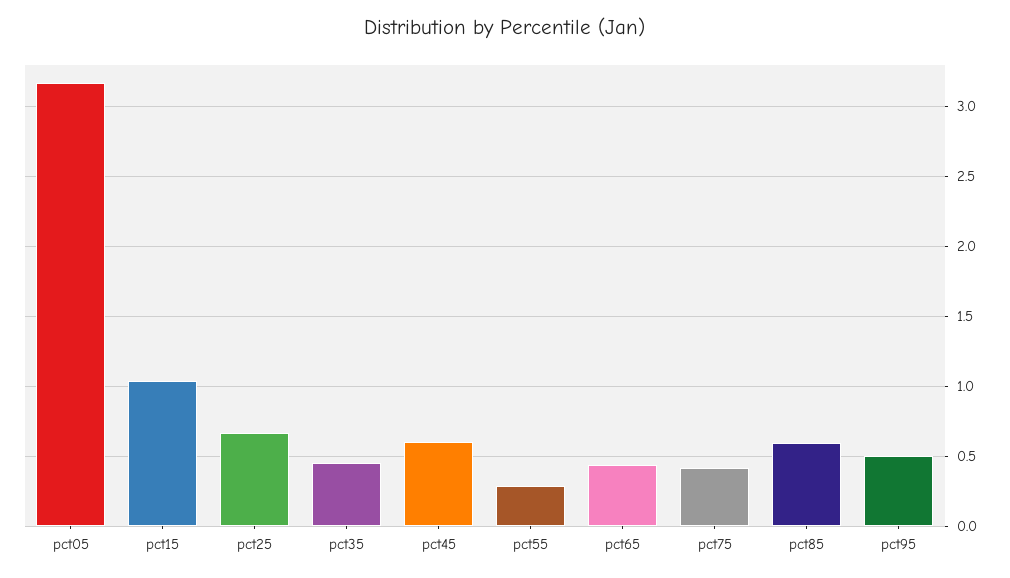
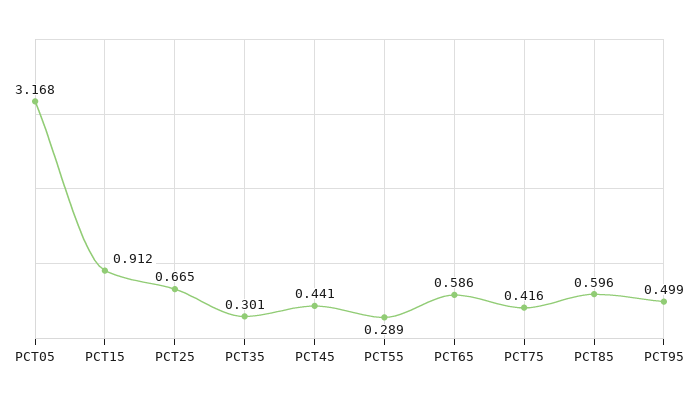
pct15: 1.05 -> 0.912
pct35: 0.45 -> 0.301
pct45: 0.6 -> 0.441
pct65: 0.45 -> 0.586

